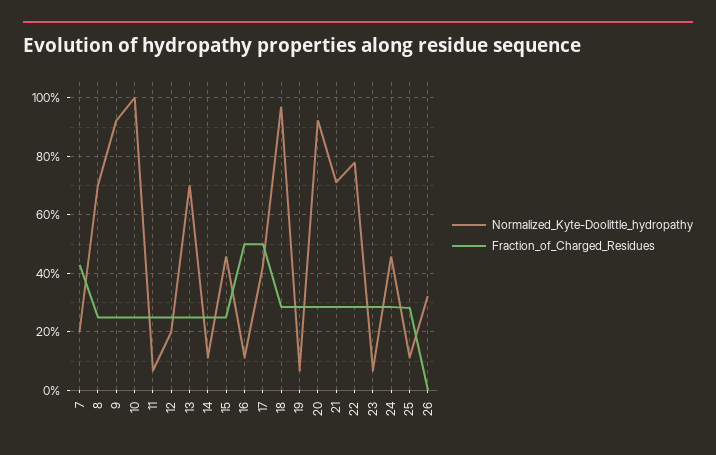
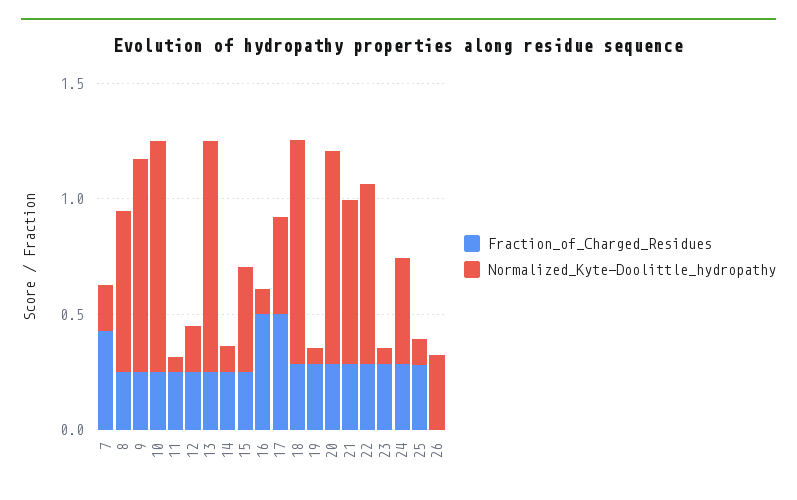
Normalized_Kyte-Doolittle_hydropathy, 13: 0.7 -> 1

